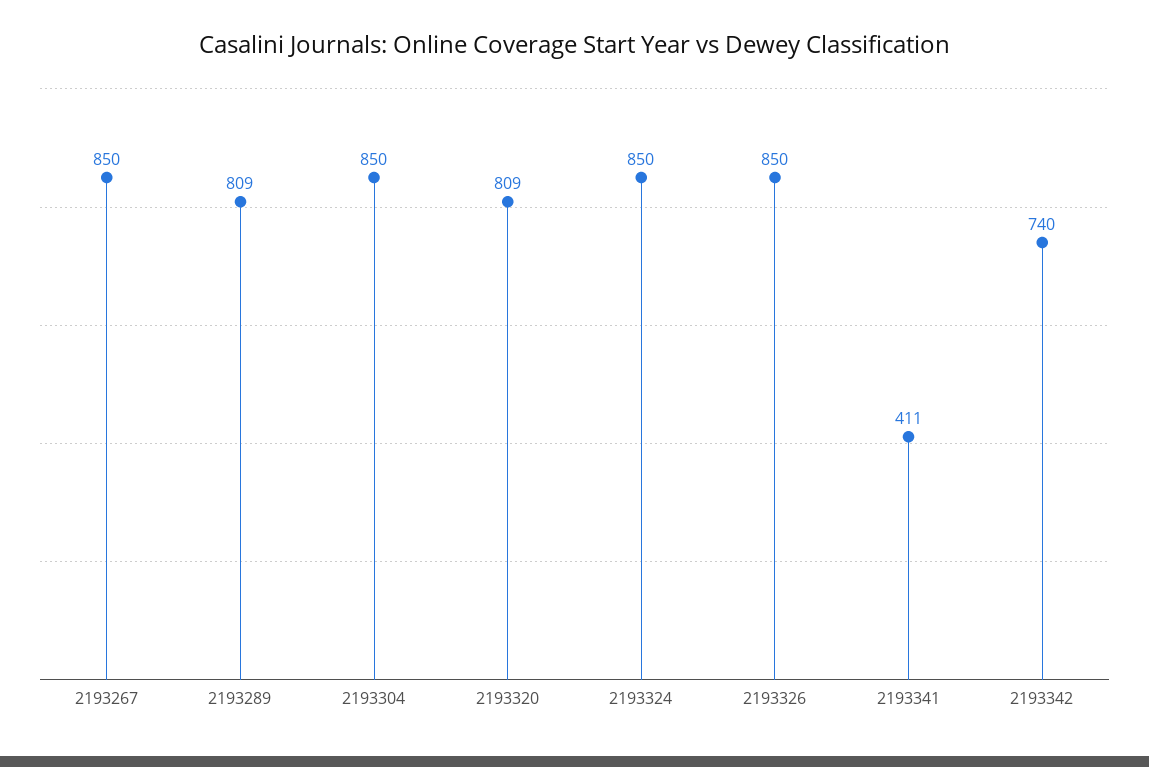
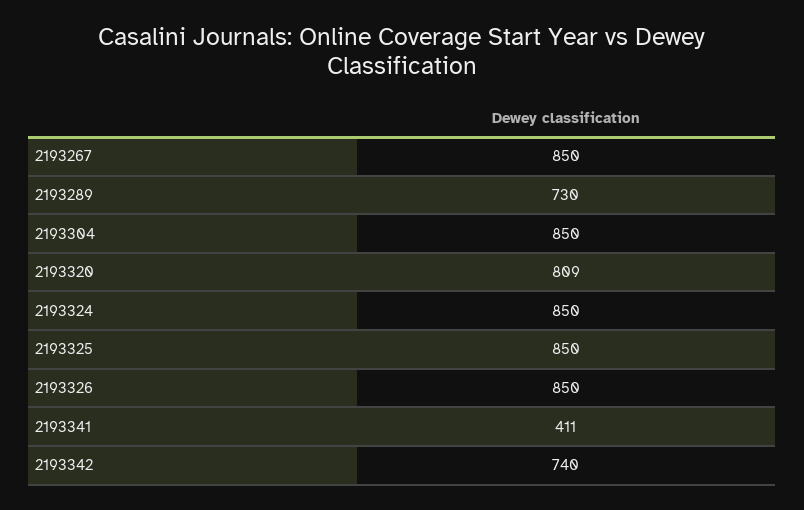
2193289: 809 -> 730
2193325: none -> 850

